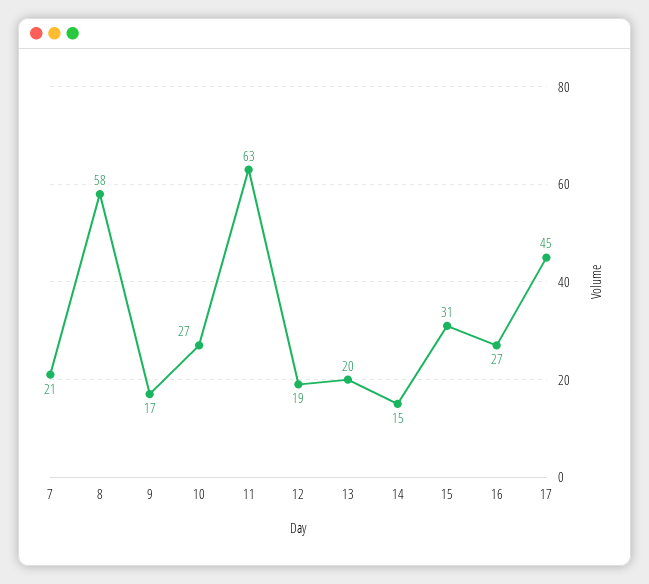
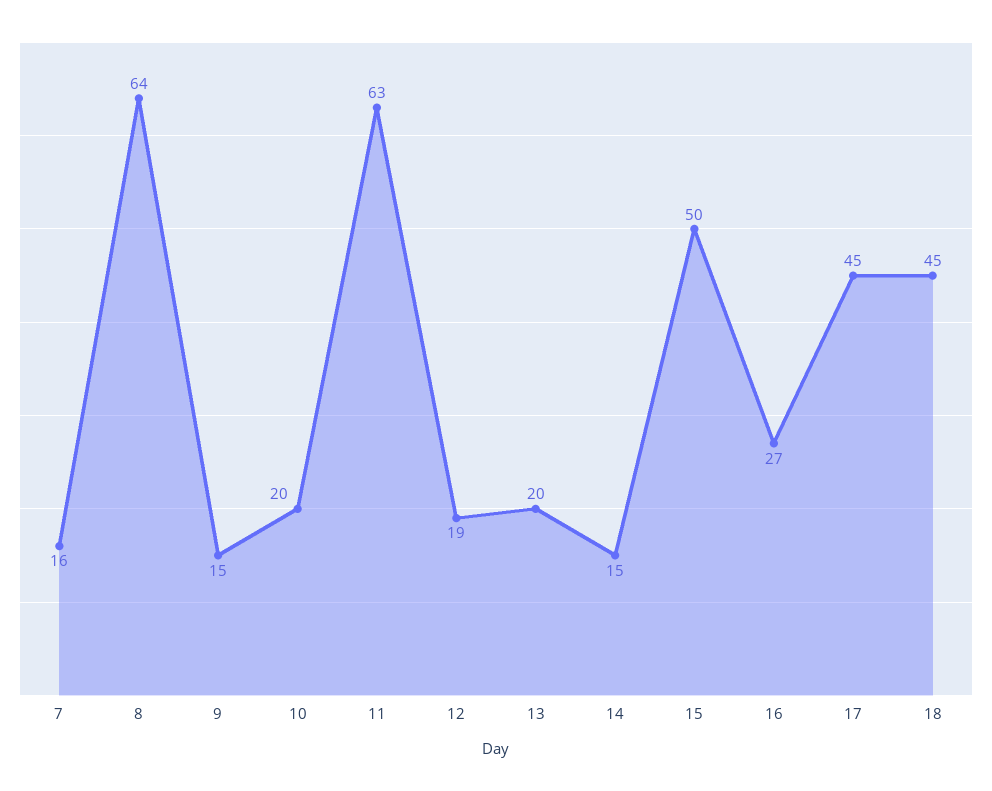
7: 21 -> 16
8: 58 -> 64
9: 17 -> 15
10: 27 -> 20
15: 31 -> 50
18: none -> 45

